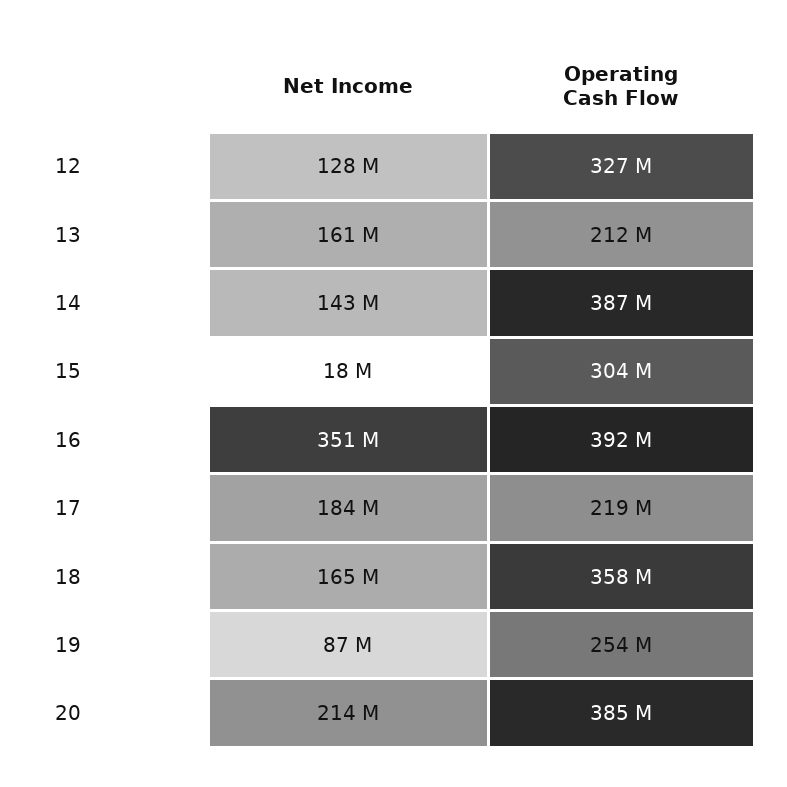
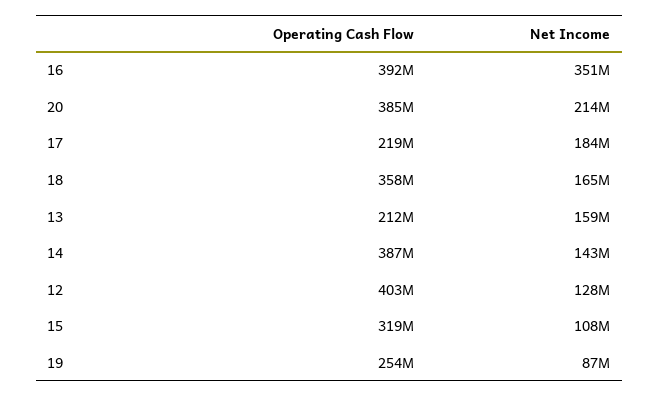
Operating Cash Flow, 12: 327000000 -> 403000000
Net Income, 13: 161000000 -> 159000000
Net Income, 15: 18000000 -> 108000000
Operating Cash Flow, 15: 304000000 -> 319000000

